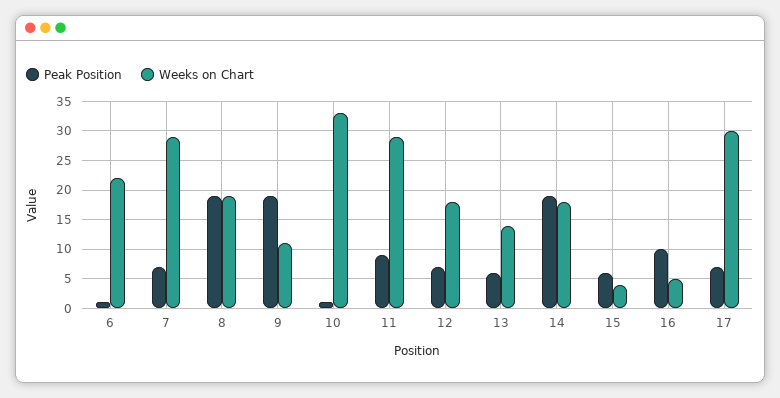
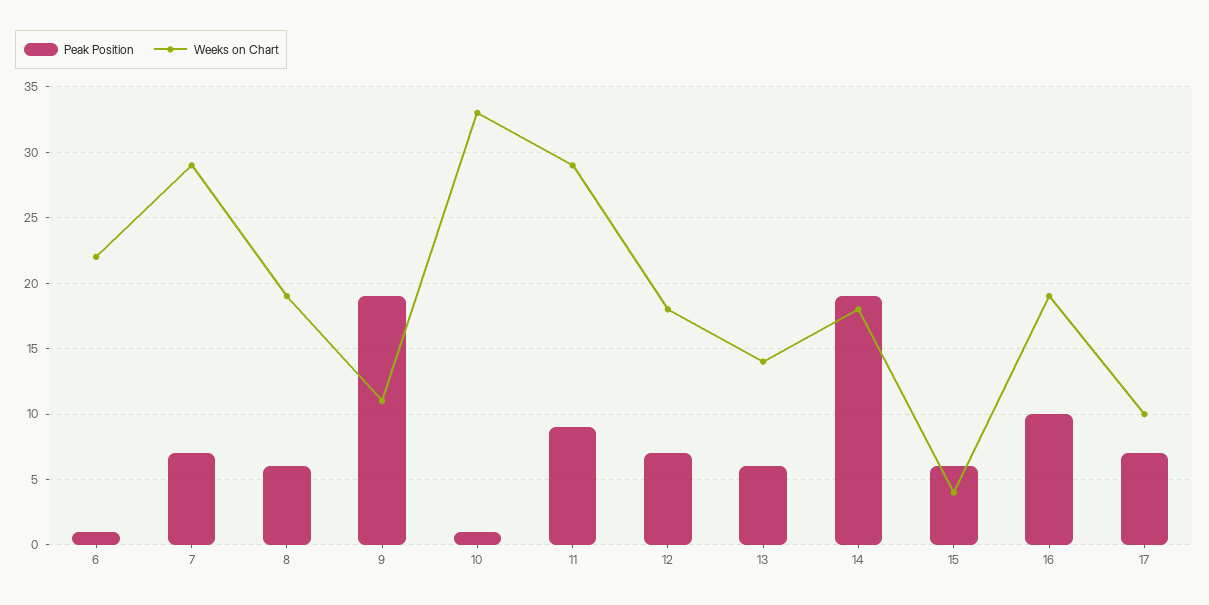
Peak Position, 8: 20 -> 6
Weeks on Chart, 16: 5 -> 19
Weeks on Chart, 17: 30 -> 10

